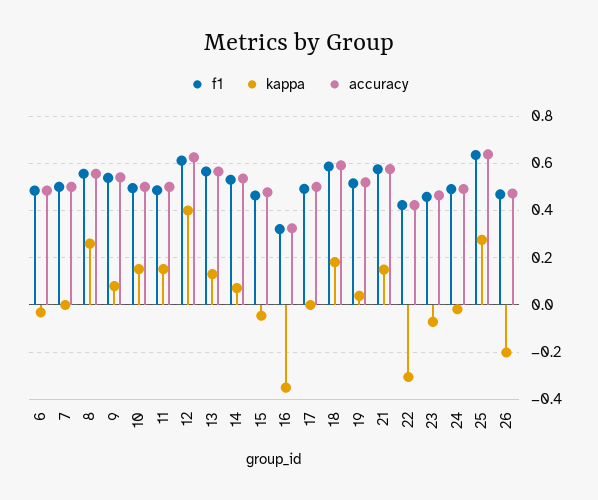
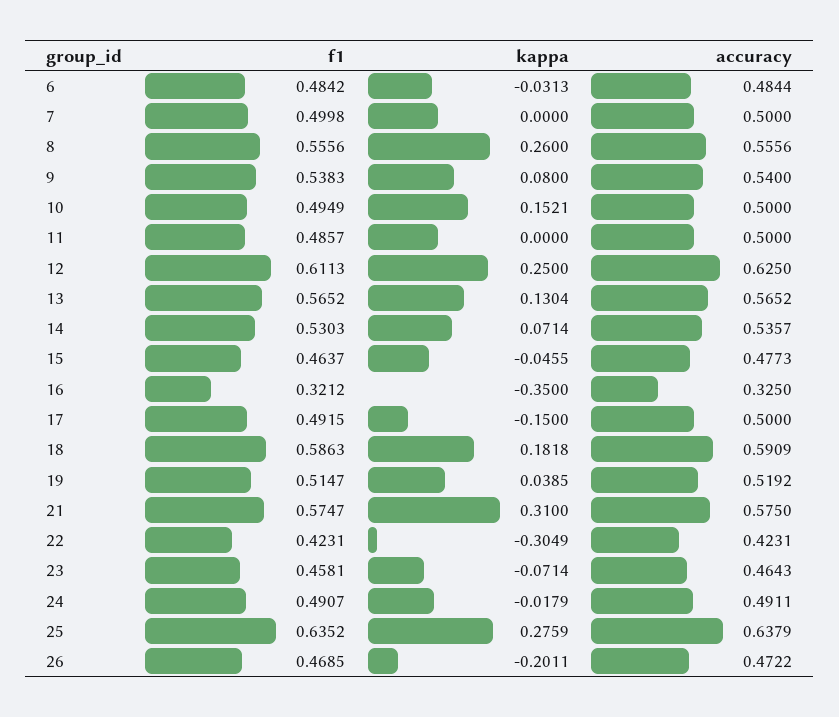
kappa, 11: 0.15 -> 0
kappa, 12: 0.4 -> 0.25
kappa, 17: 0 -> -0.15
kappa, 21: 0.15 -> 0.31

